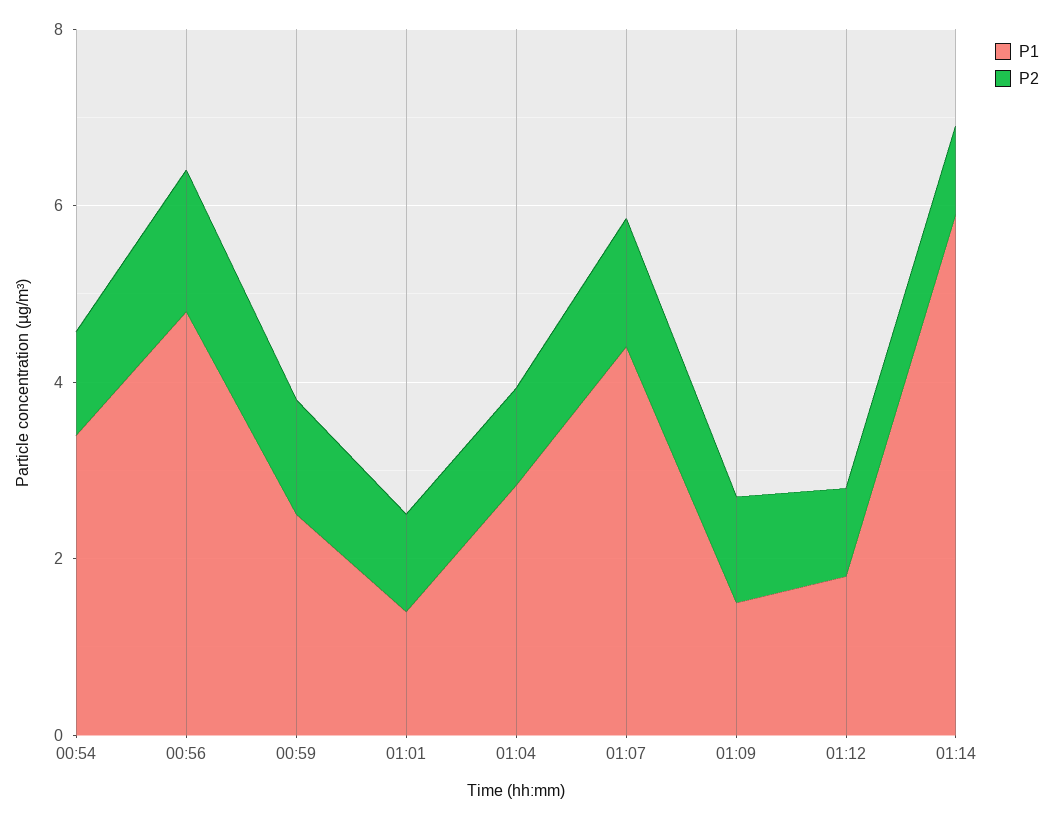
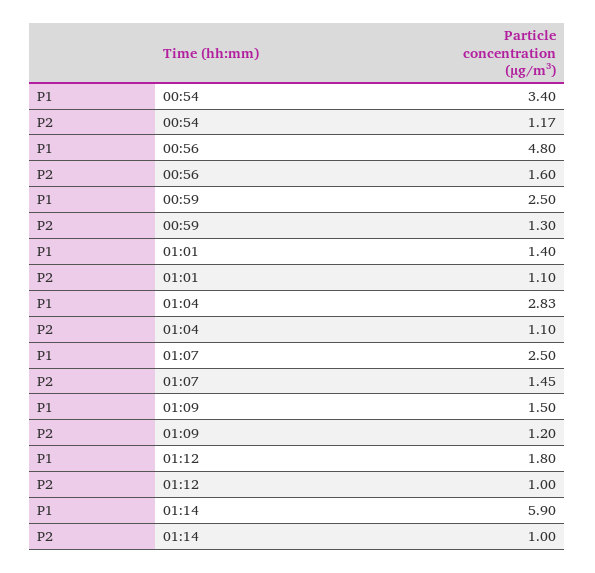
P1, 01:07: 4.5 -> 2.5

